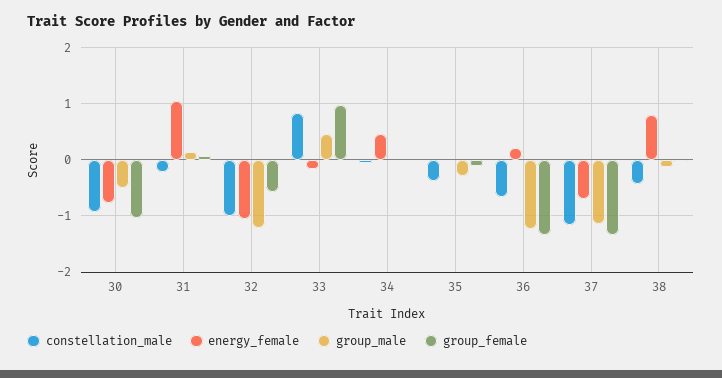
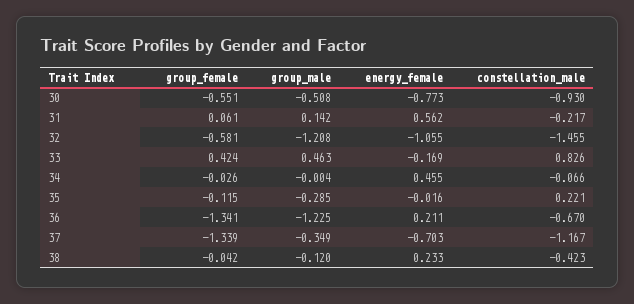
group_female, 30: -1 -> -0.551
energy_female, 31: 1 -> 0.562
constellation_male, 32: -1 -> -1.455
group_female, 33: 1 -> 0.424
constellation_male, 35: -0.4 -> 0.221
group_male, 37: -1.2 -> -0.349
energy_female, 38: 0.8 -> 0.233

